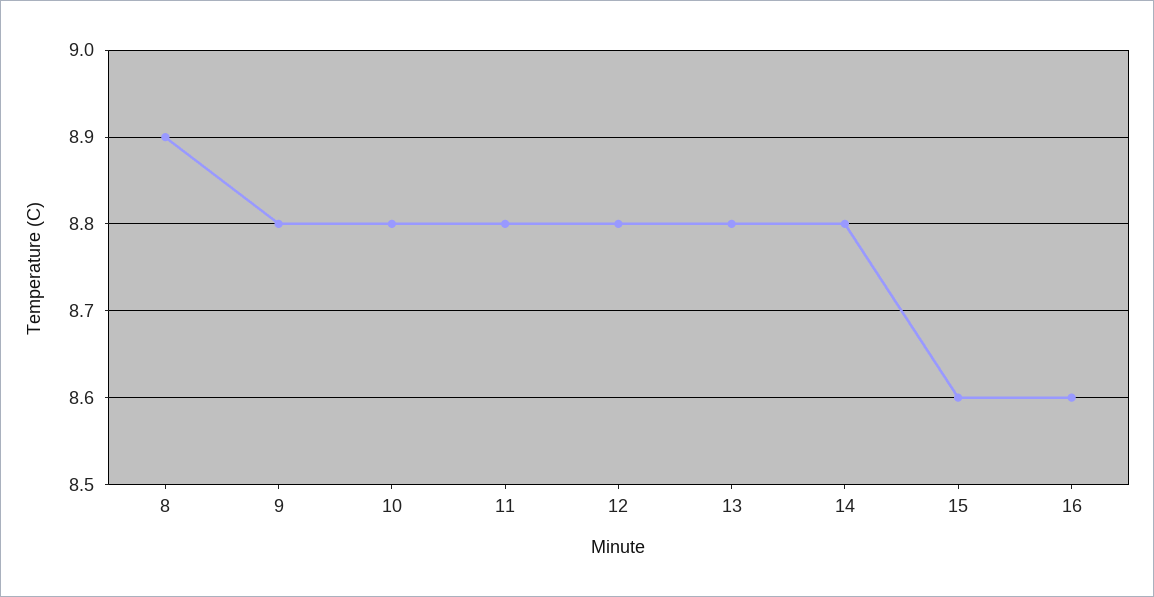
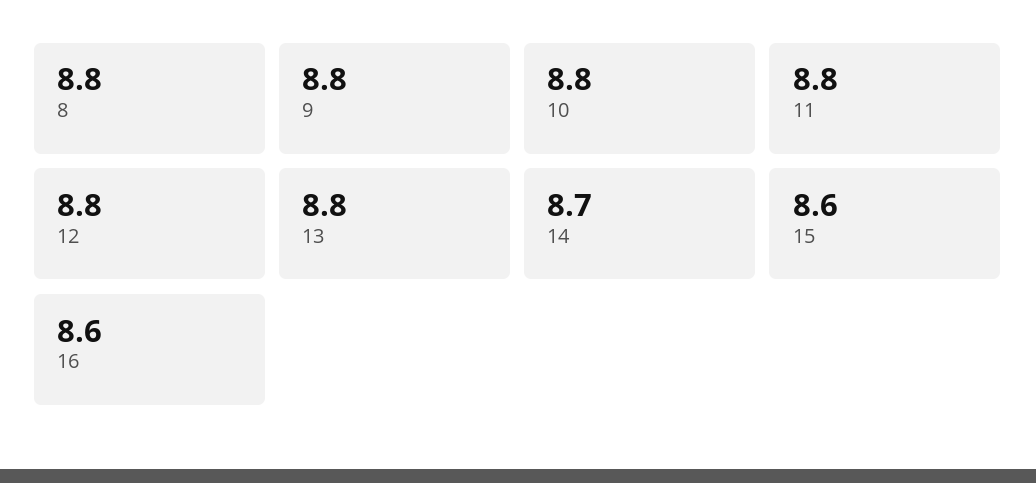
8: 8.9 -> 8.8
14: 8.8 -> 8.7

